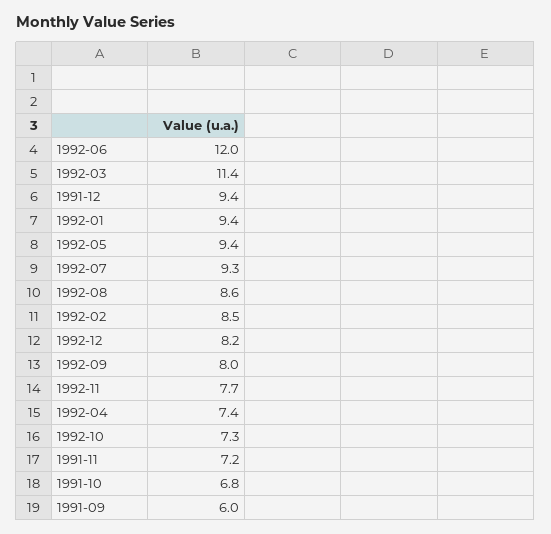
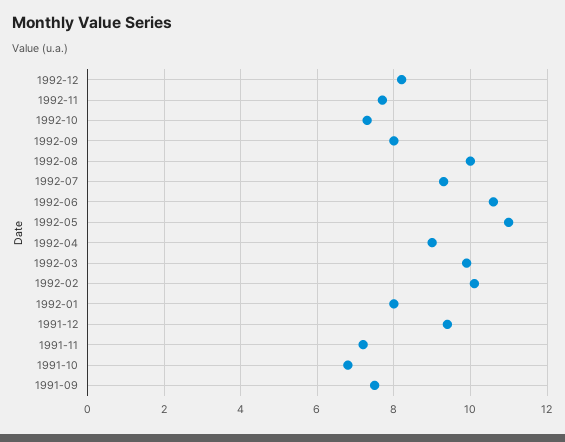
1992-06: 12 -> 10.5
1992-03: 11.4 -> 10
1992-01: 9.4 -> 8
1992-05: 9.4 -> 11
1992-08: 8.6 -> 10
1992-02: 8.5 -> 10
1992-04: 7.4 -> 9
1991-09: 6 -> 7.5

